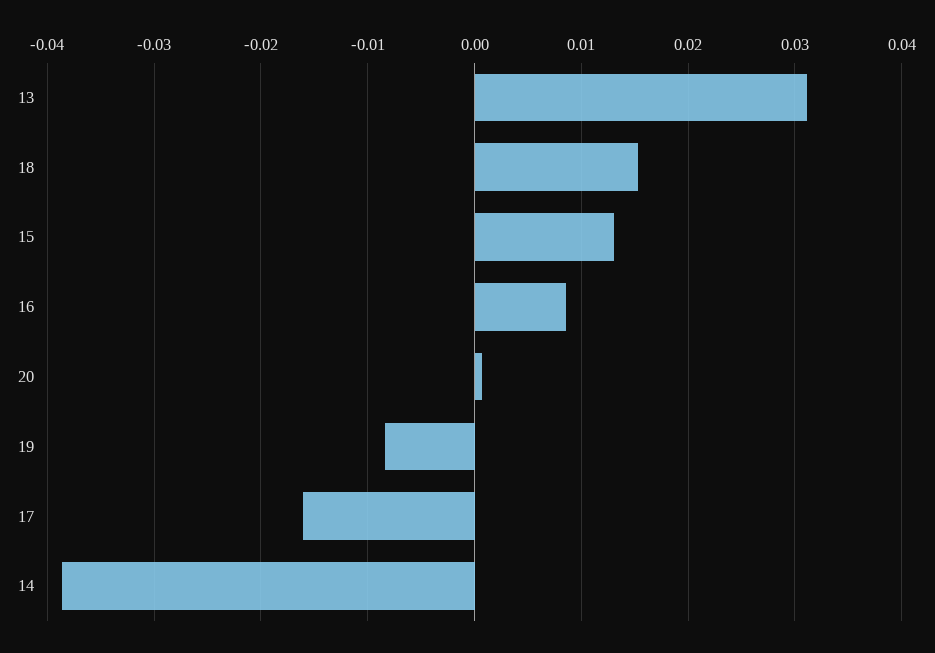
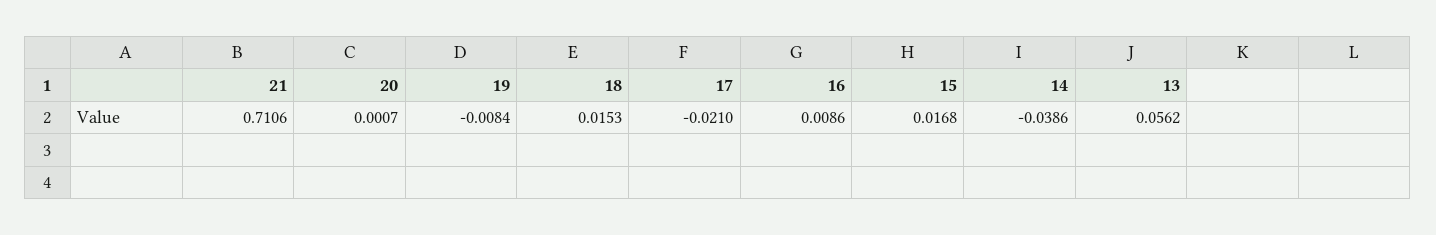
13: 0.031 -> 0.0562
15: 0.013 -> 0.0168
17: -0.016 -> -0.021
21: none -> 0.7106

